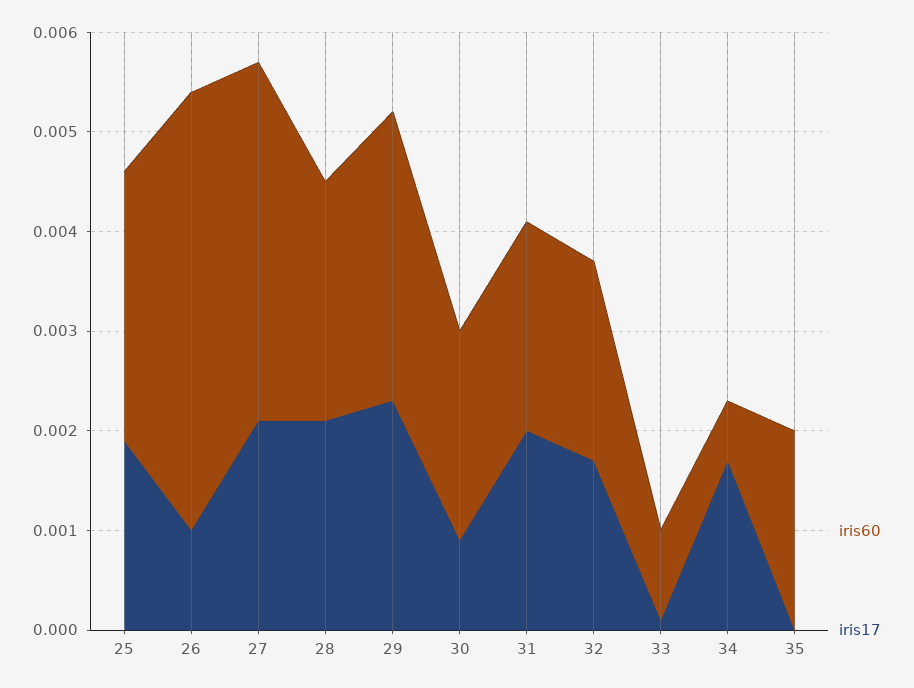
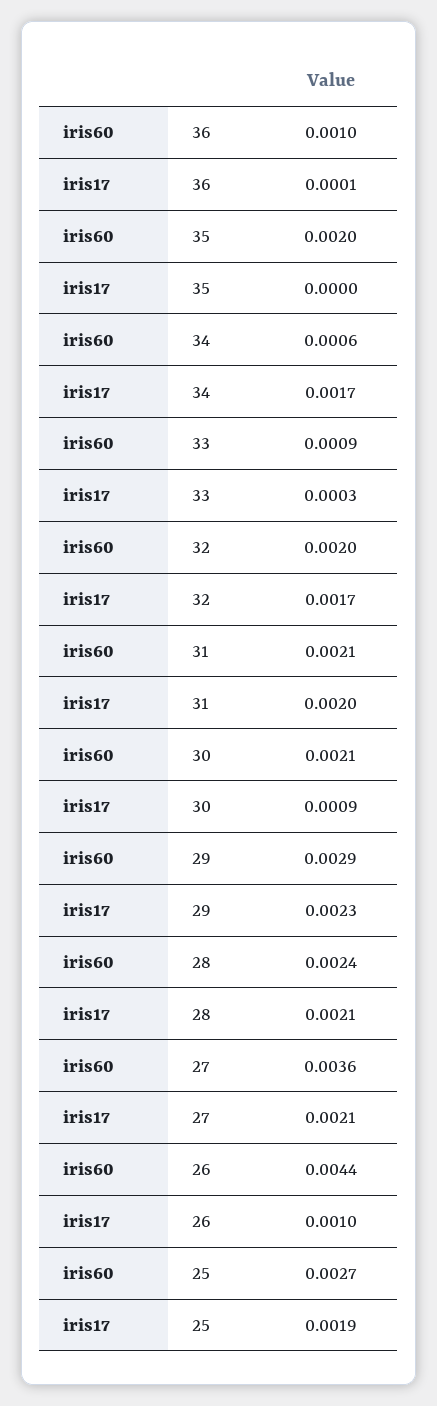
iris17, 33: 0.0001 -> 0.0003
iris60, 36: none -> 0.001
iris17, 36: none -> 0.0001

